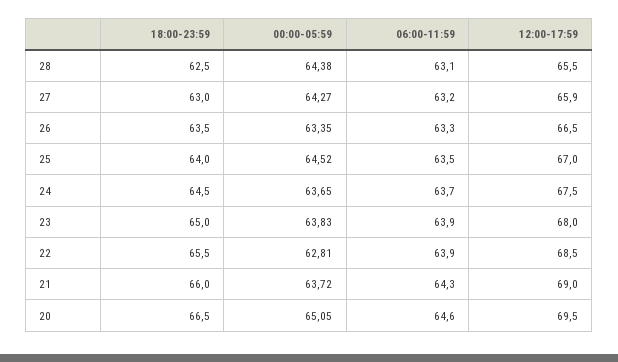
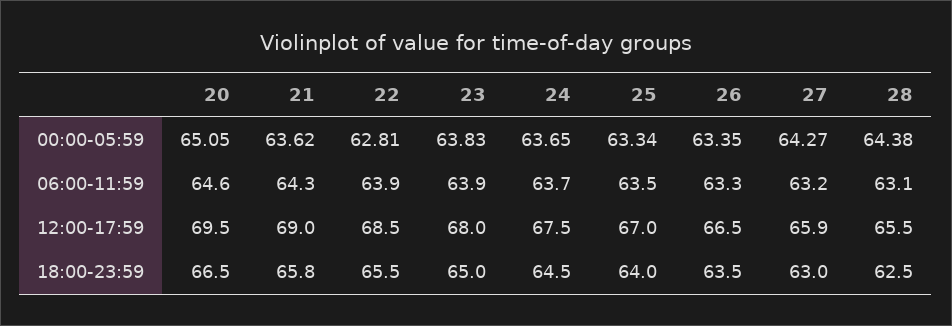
00:00-05:59, 25: 64.52 -> 63.34
18:00-23:59, 21: 66 -> 65.8
00:00-05:59, 21: 63.72 -> 63.62

